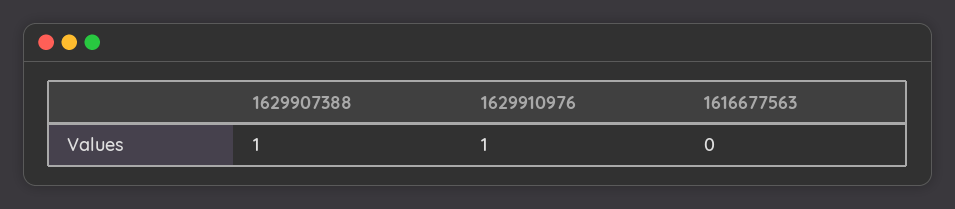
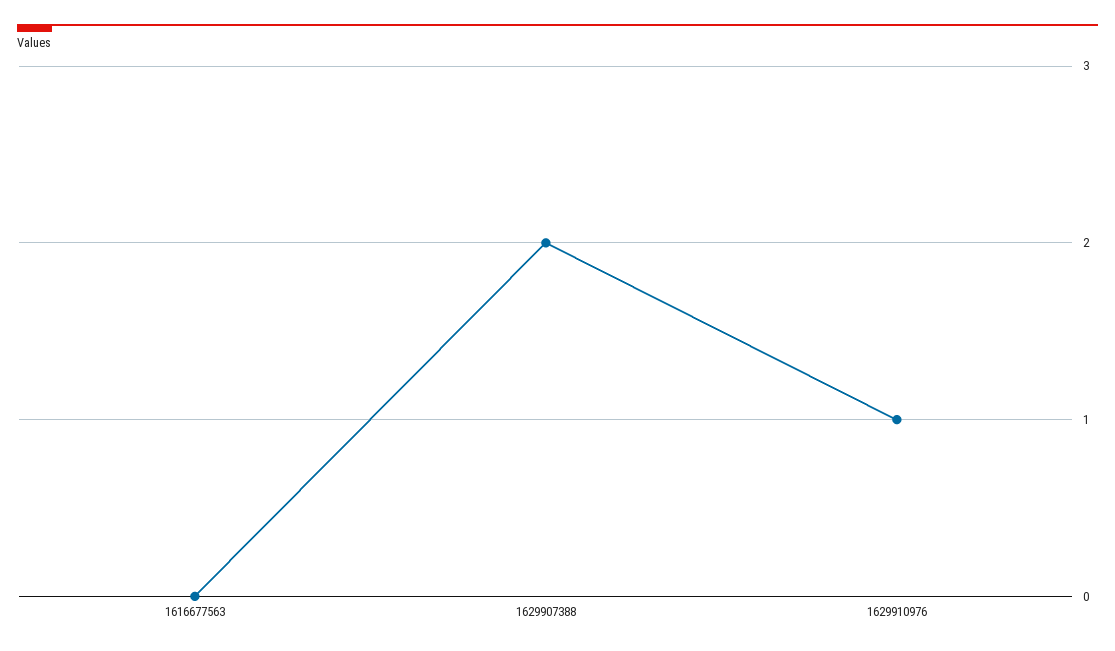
1629907388: 1 -> 2

